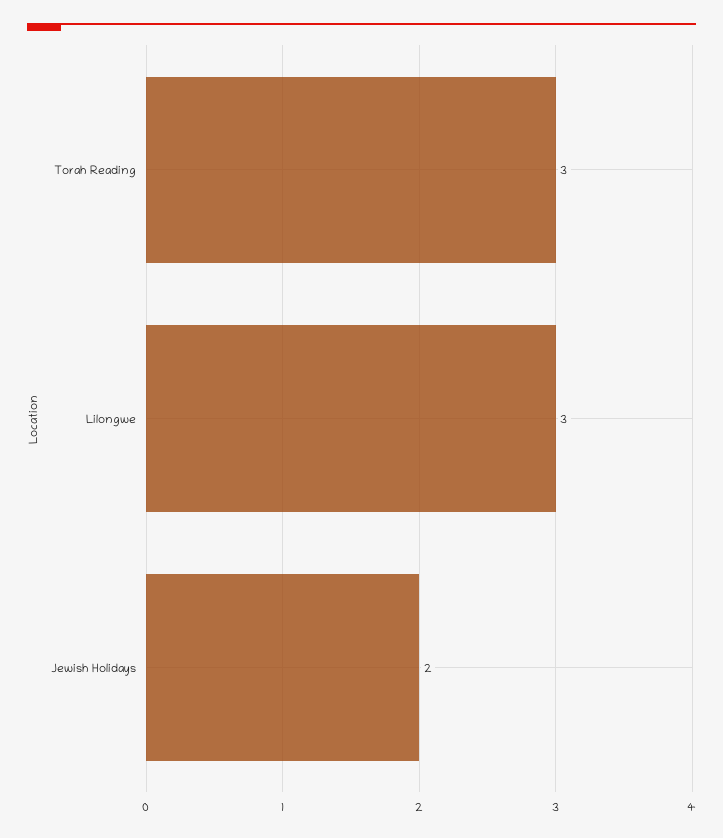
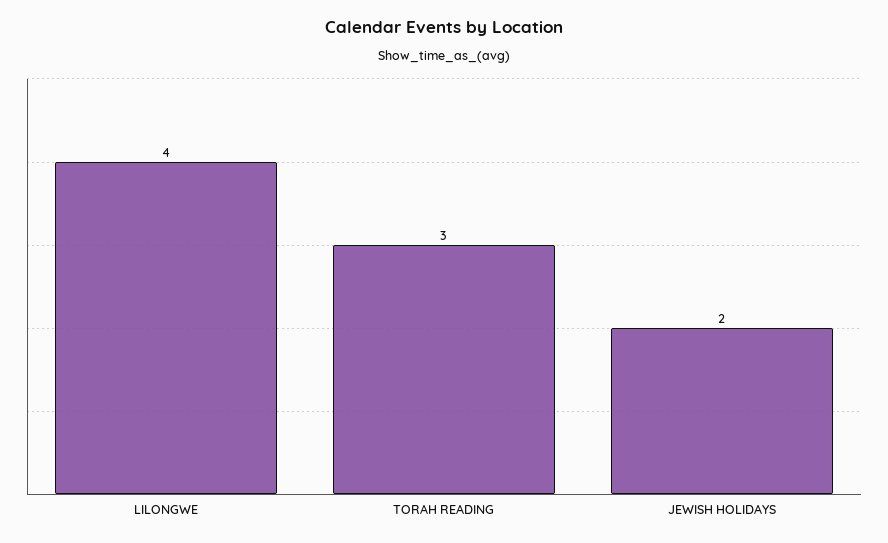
Lilongwe: 3 -> 4

